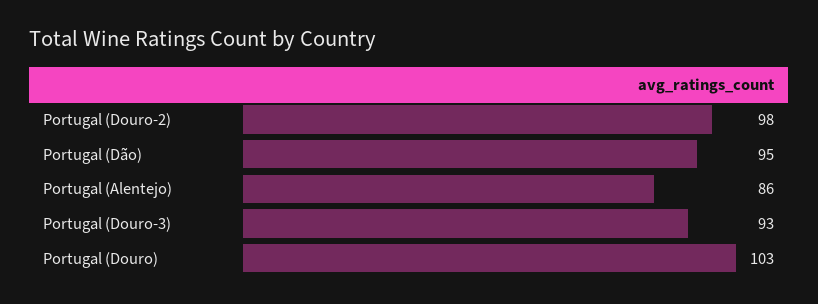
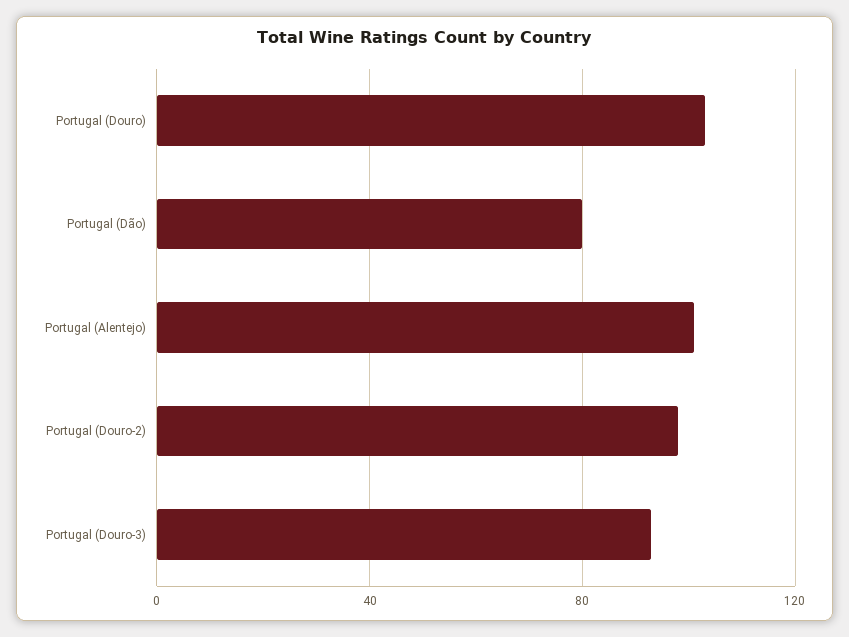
Portugal (Dão): 95 -> 80
Portugal (Alentejo): 86 -> 100

